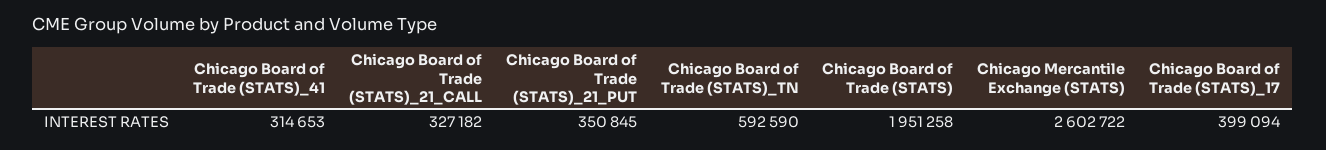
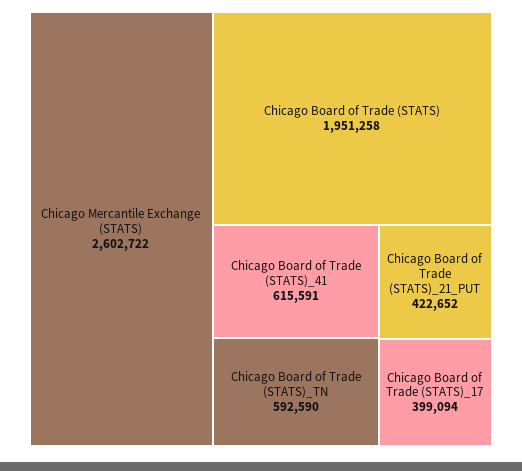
Chicago Board of Trade (STATS)_41: 314653 -> 615591
Chicago Board of Trade (STATS)_21_CALL: 327182 -> none
Chicago Board of Trade (STATS)_21_PUT: 350845 -> 422652

